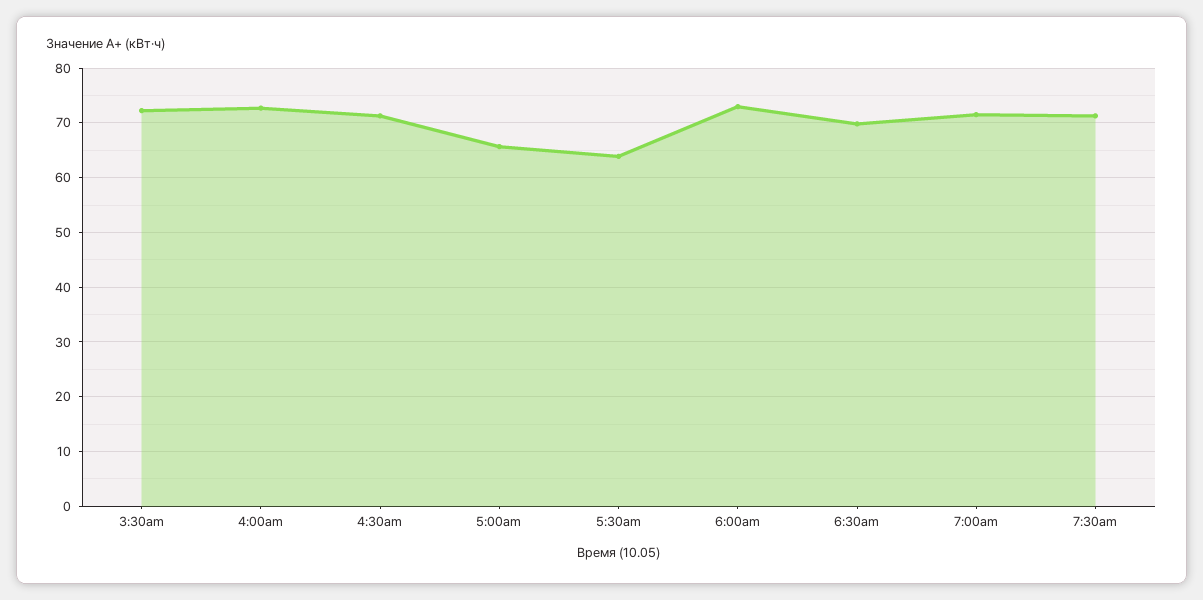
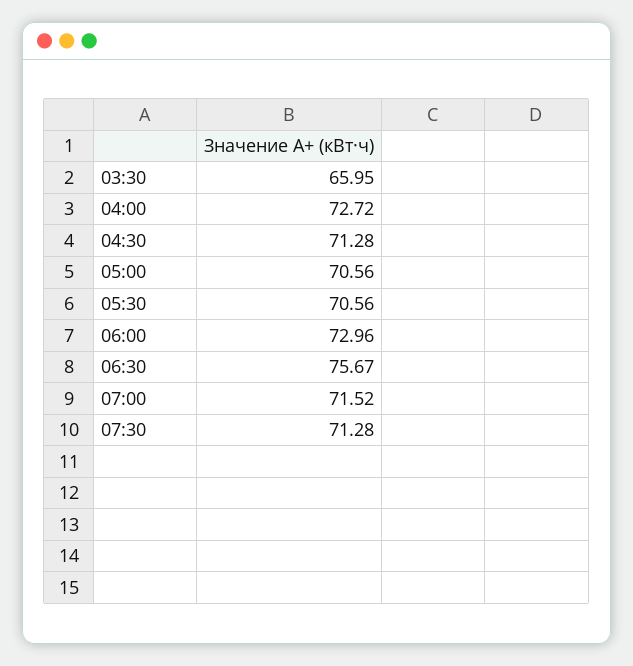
3:30am: 72 -> 65.95
5:00am: 66 -> 70.56
5:30am: 64 -> 70.56
6:30am: 70 -> 75.67

